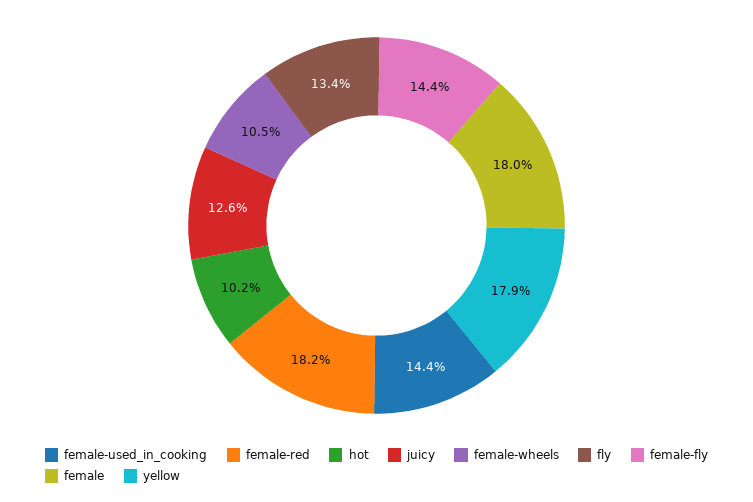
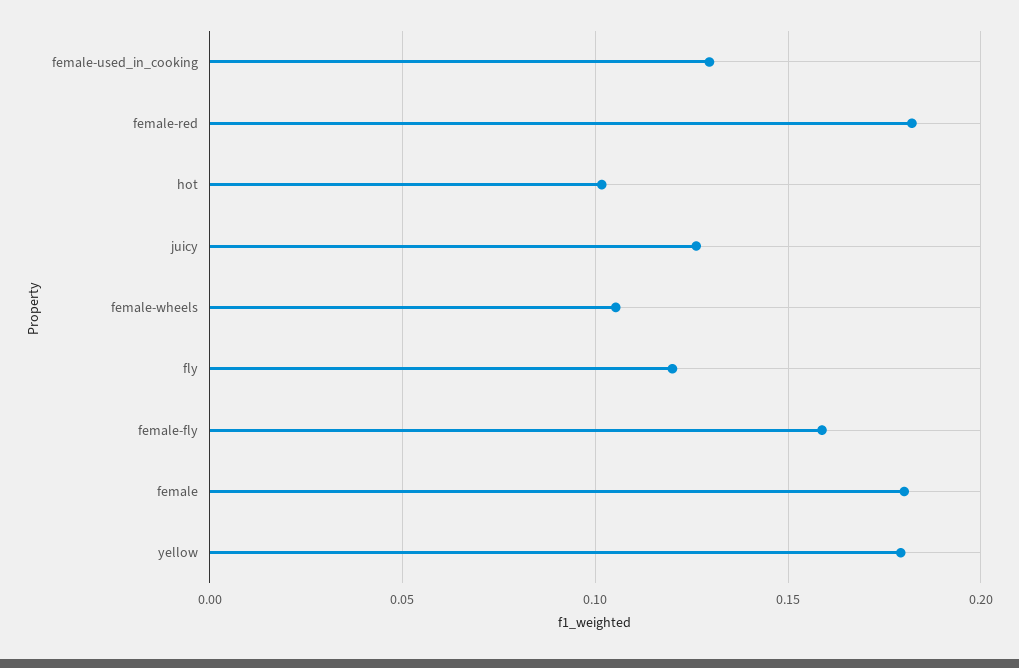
female-used_in_cooking: 0.144 -> 0.13
fly: 0.134 -> 0.12
female-fly: 0.144 -> 0.16

